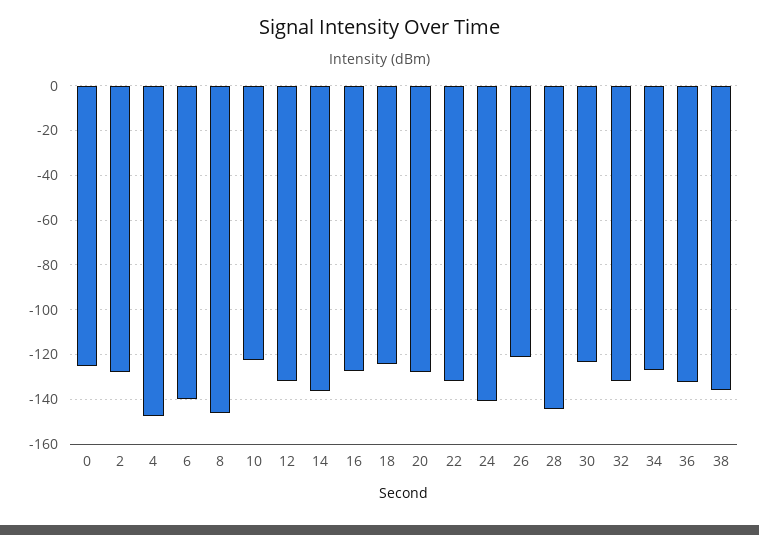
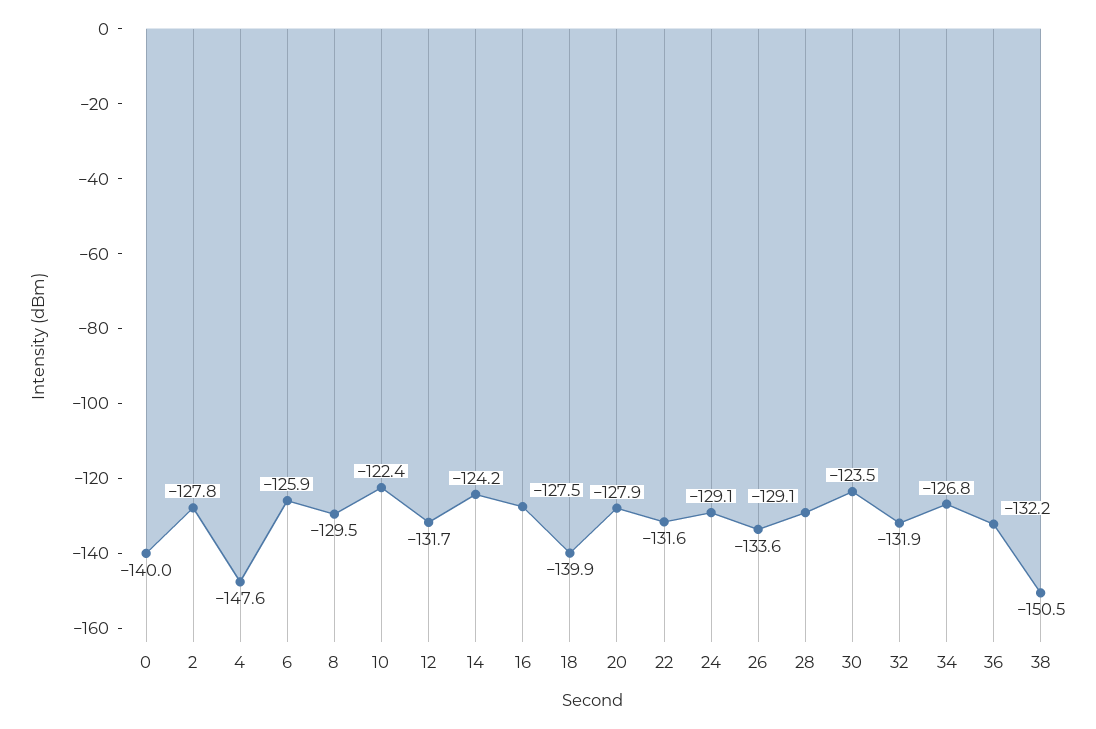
0: -125 -> -140
6: -140 -> -125.9
8: -145 -> -129.5
14: -135 -> -124.2
18: -125 -> -139.9
24: -140 -> -129.1
26: -120 -> -133.6
28: -145 -> -129.1
38: -135 -> -150.5

